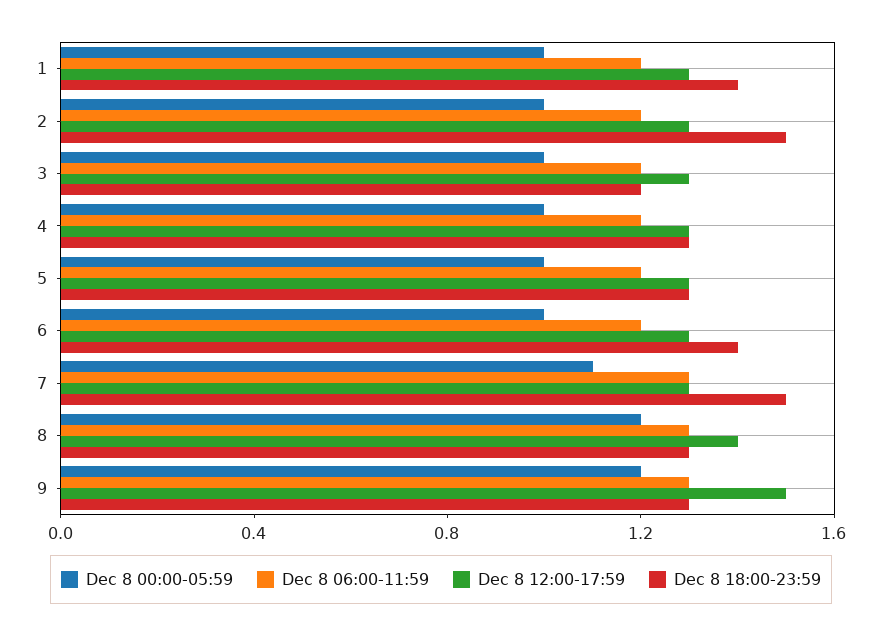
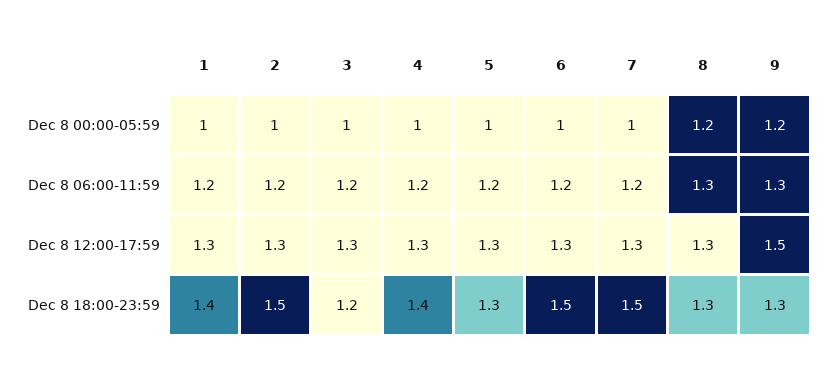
Dec 8 18:00-23:59, 4: 1.3 -> 1.4
Dec 8 18:00-23:59, 6: 1.4 -> 1.5
Dec 8 00:00-05:59, 7: 1.1 -> 1
Dec 8 06:00-11:59, 7: 1.3 -> 1.2
Dec 8 12:00-17:59, 8: 1.4 -> 1.3

